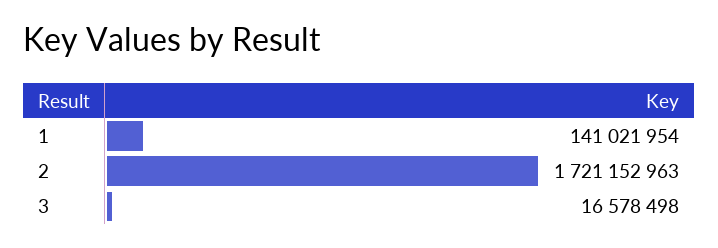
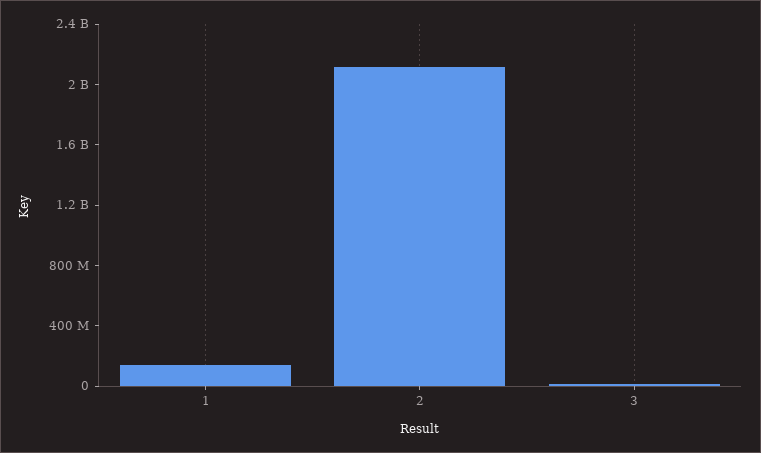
2: 1721152963 -> 2100000000

